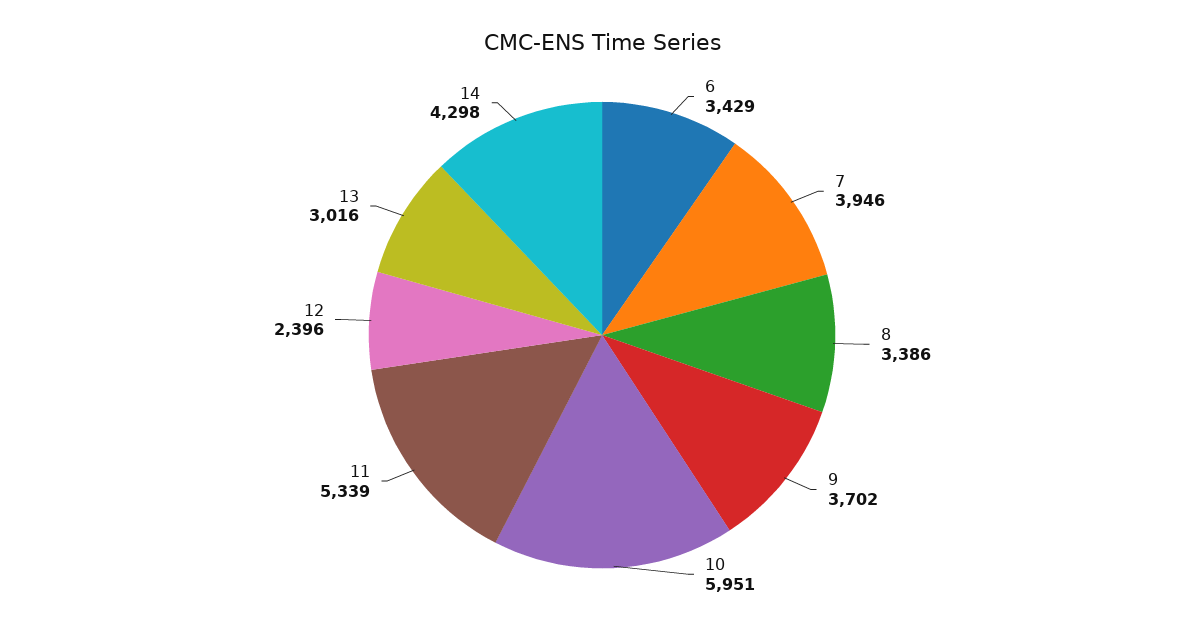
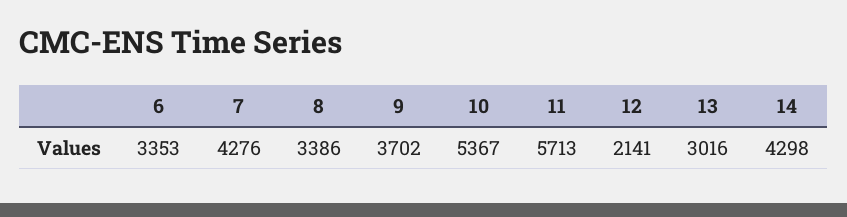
6: 3429 -> 3353
7: 3946 -> 4276
10: 5951 -> 5367
11: 5339 -> 5713
12: 2396 -> 2141

